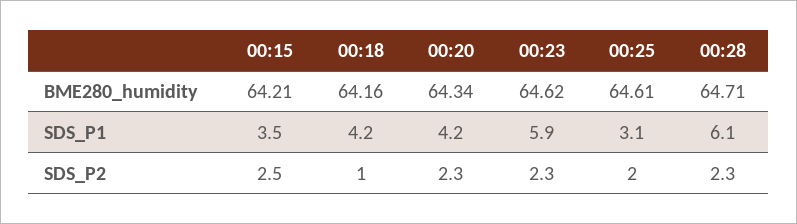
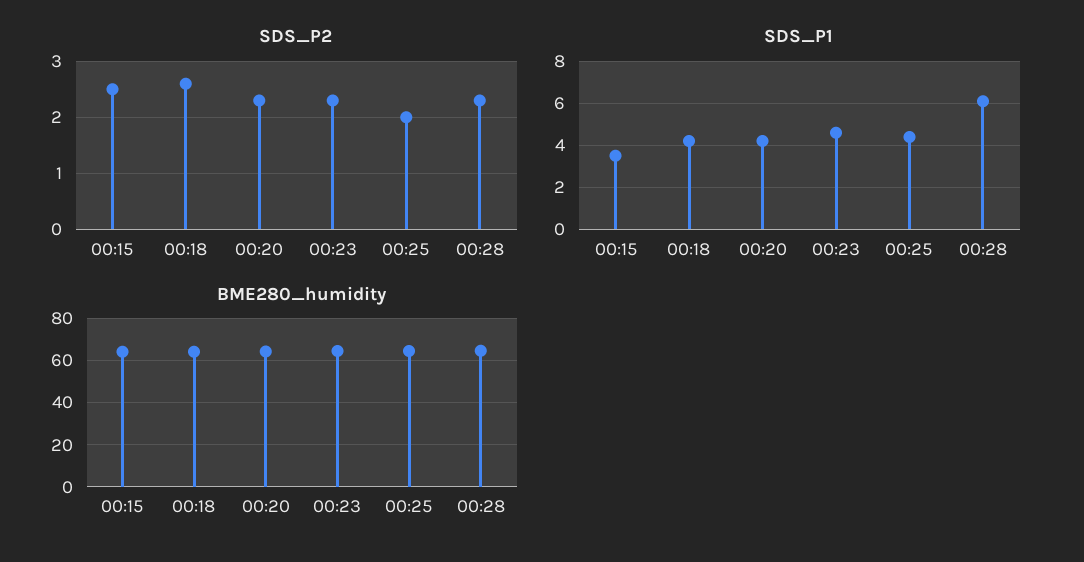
SDS_P1, 00:23: 5.9 -> 4.5
SDS_P1, 00:25: 3.1 -> 4.5
SDS_P2, 00:18: 1 -> 2.5

